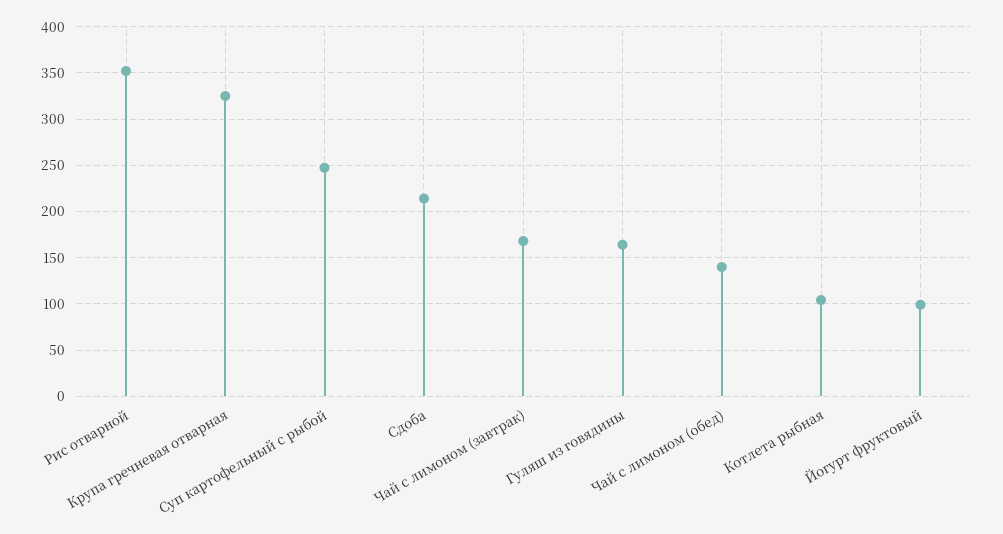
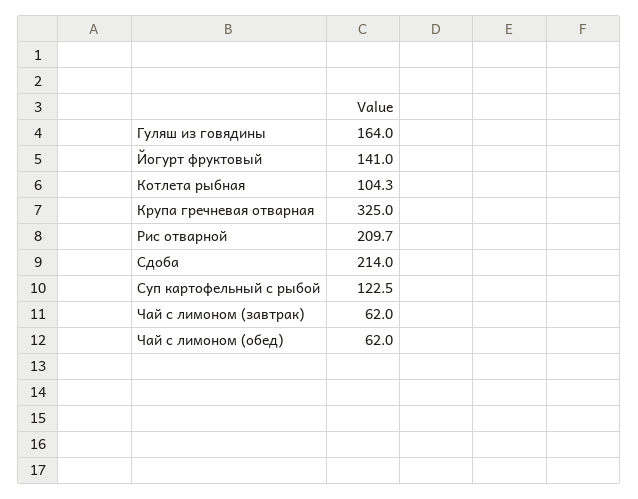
Рис отварной: 350 -> 209.7
Суп картофельный с рыбой: 250 -> 122.5
Чай с лимоном (завтрак): 170 -> 62
Чай с лимоном (обед): 140 -> 62
Йогурт фруктовый: 100 -> 141

